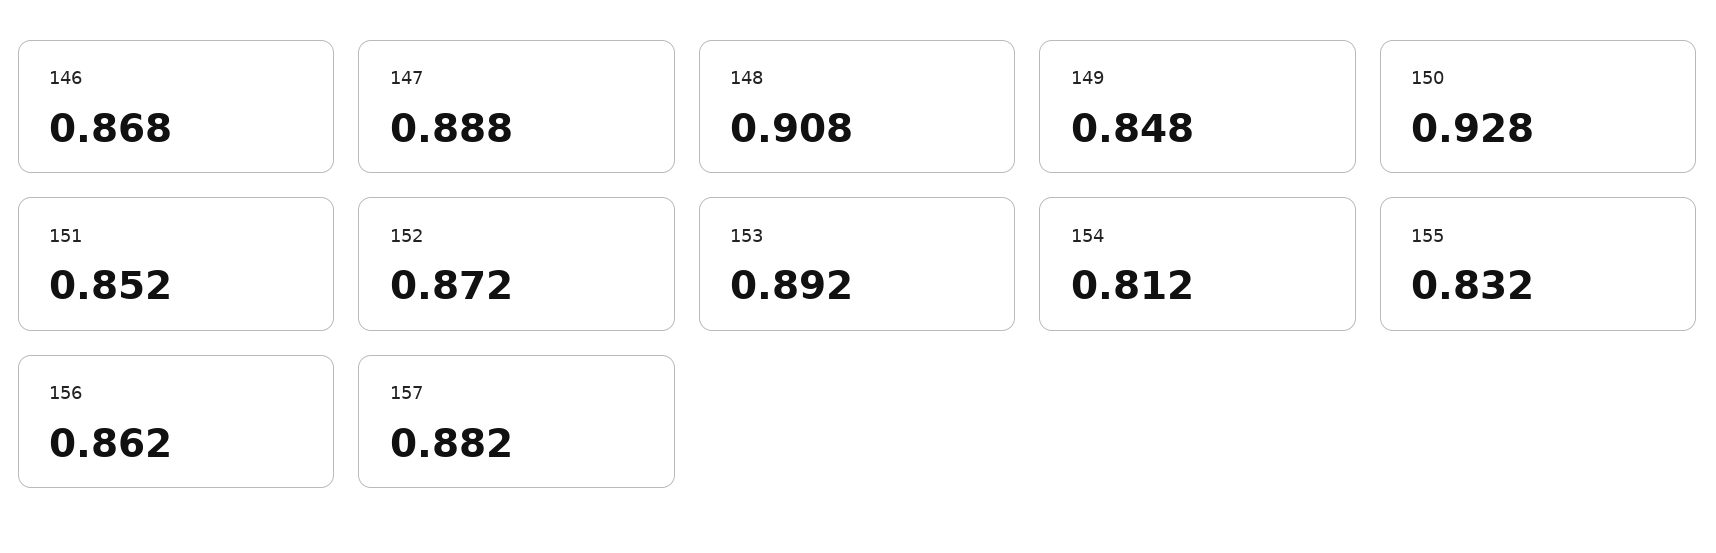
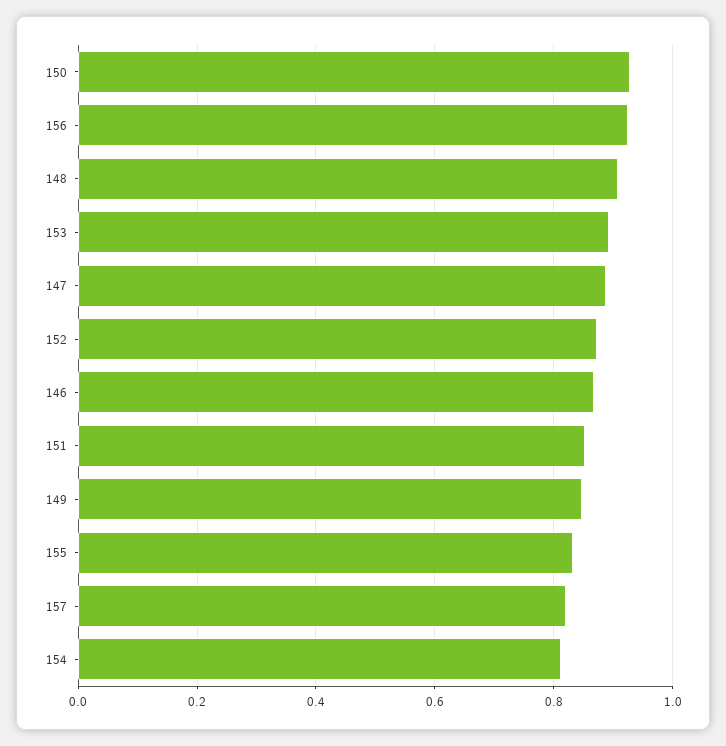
156: 0.862 -> 0.92
157: 0.882 -> 0.82

